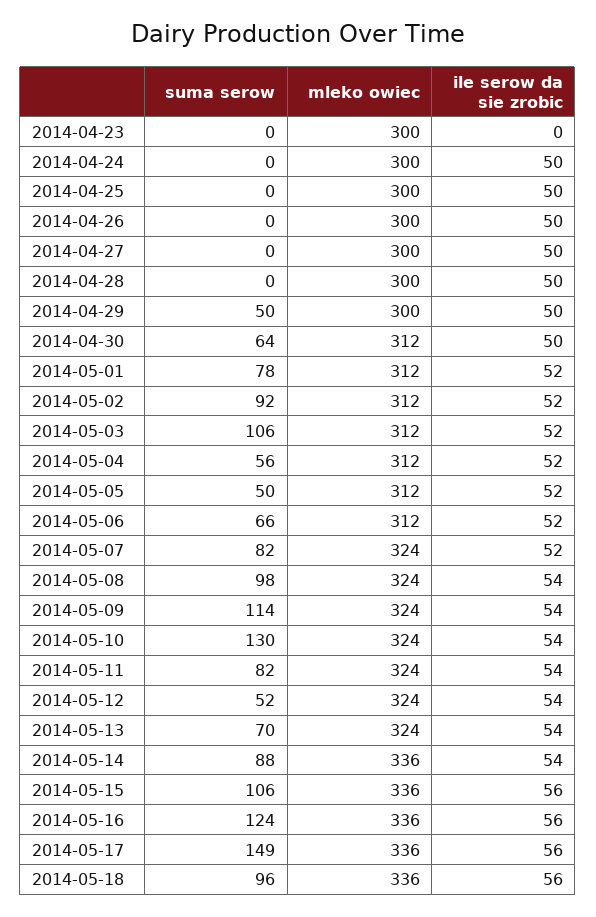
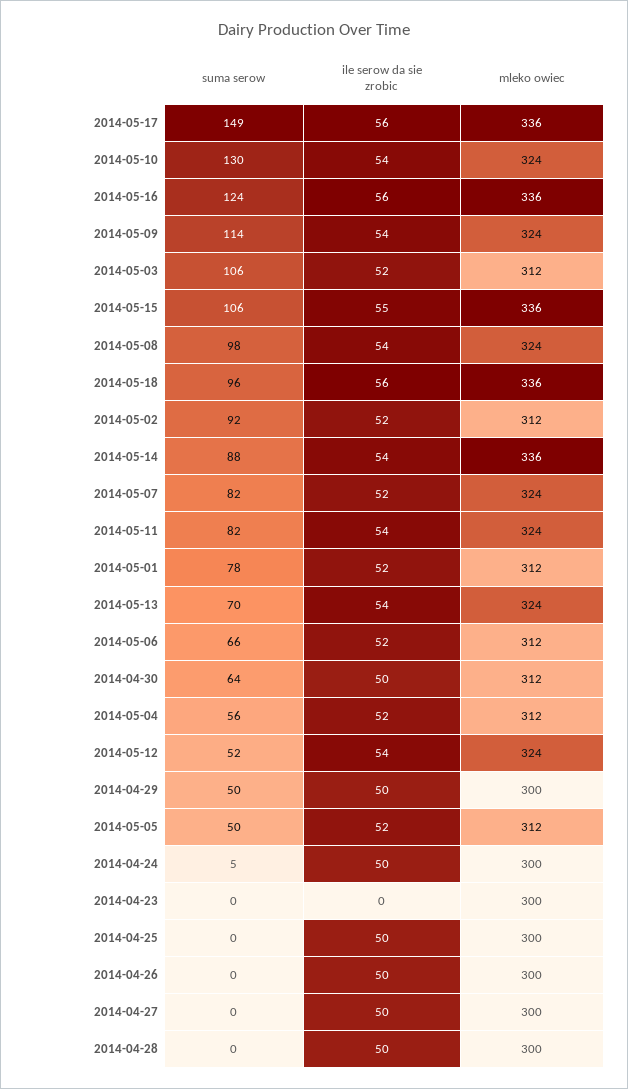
suma serow, 2014-04-24: 0 -> 5
ile serow da sie zrobic, 2014-05-15: 56 -> 55

